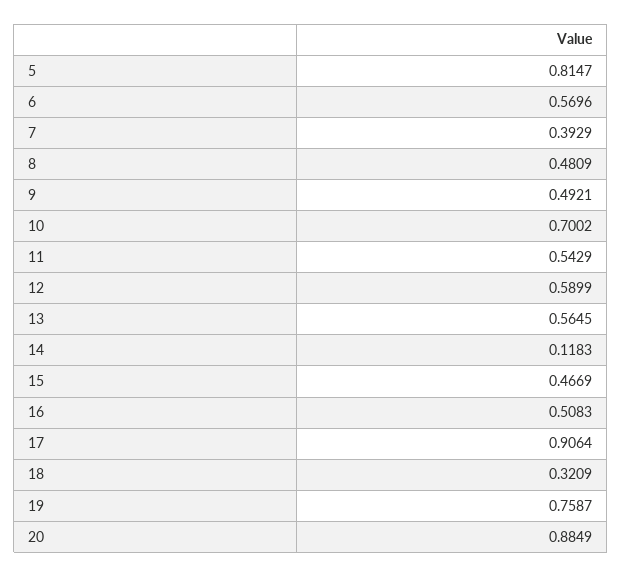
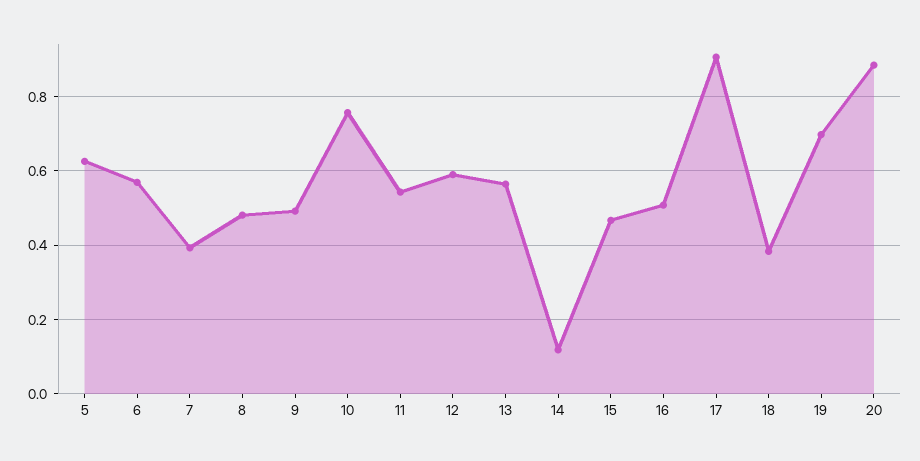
5: 0.8147 -> 0.62
10: 0.7002 -> 0.76
18: 0.3209 -> 0.38
19: 0.7587 -> 0.7

